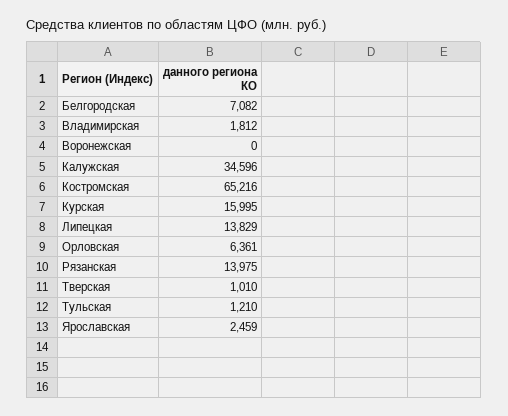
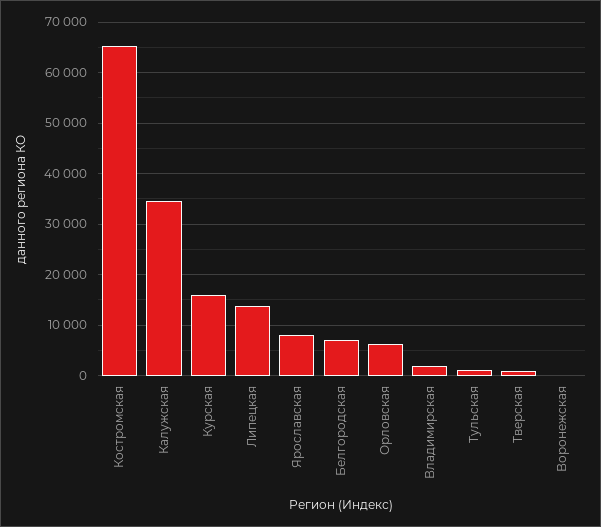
Рязанская: 13975 -> none
Ярославская: 2459 -> 8000

